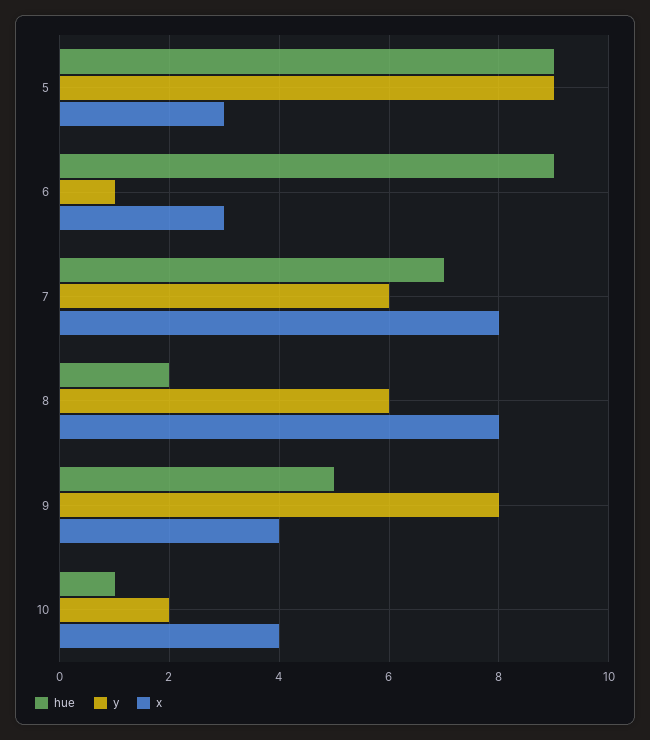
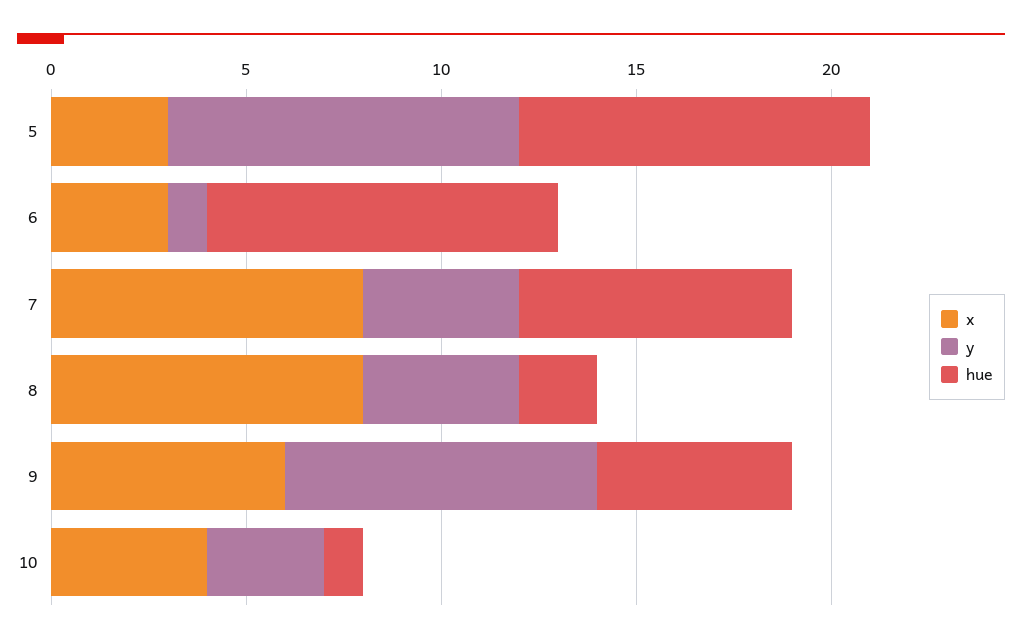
y, 7: 6 -> 4
y, 8: 6 -> 4
x, 9: 4 -> 6
y, 10: 2 -> 3

